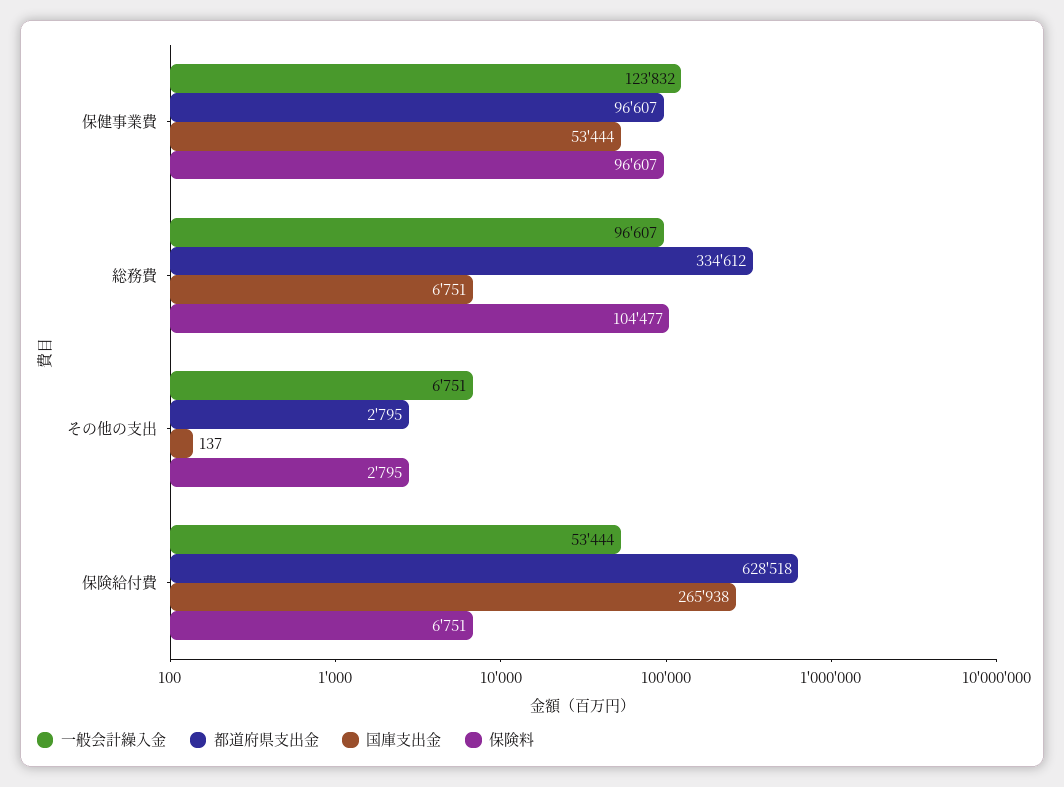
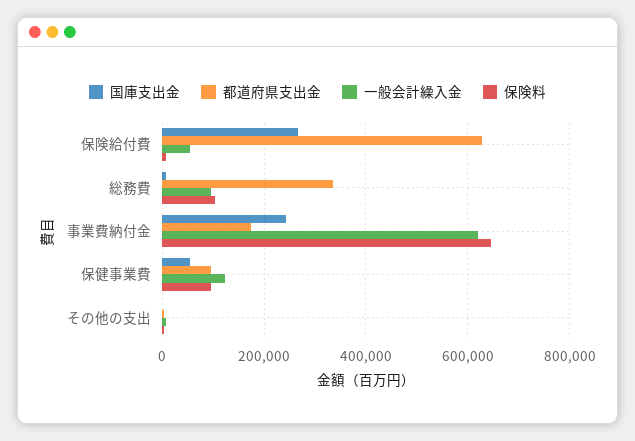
国庫支出金, 事業費納付金: none -> 240000
都道府県支出金, 事業費納付金: none -> 180000
一般会計繰入金, 事業費納付金: none -> 620000
保険料, 事業費納付金: none -> 640000

